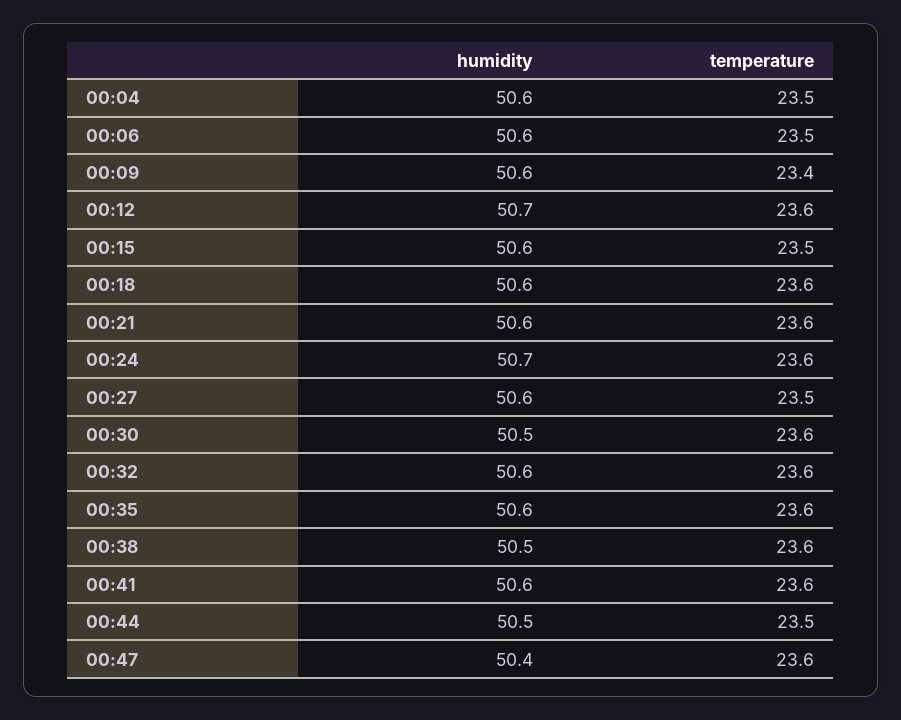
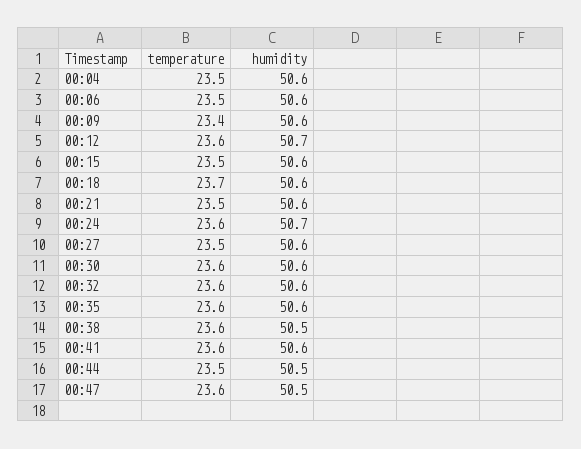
temperature, 00:18: 23.6 -> 23.7
temperature, 00:21: 23.6 -> 23.5
humidity, 00:30: 50.5 -> 50.6
humidity, 00:47: 50.4 -> 50.5

